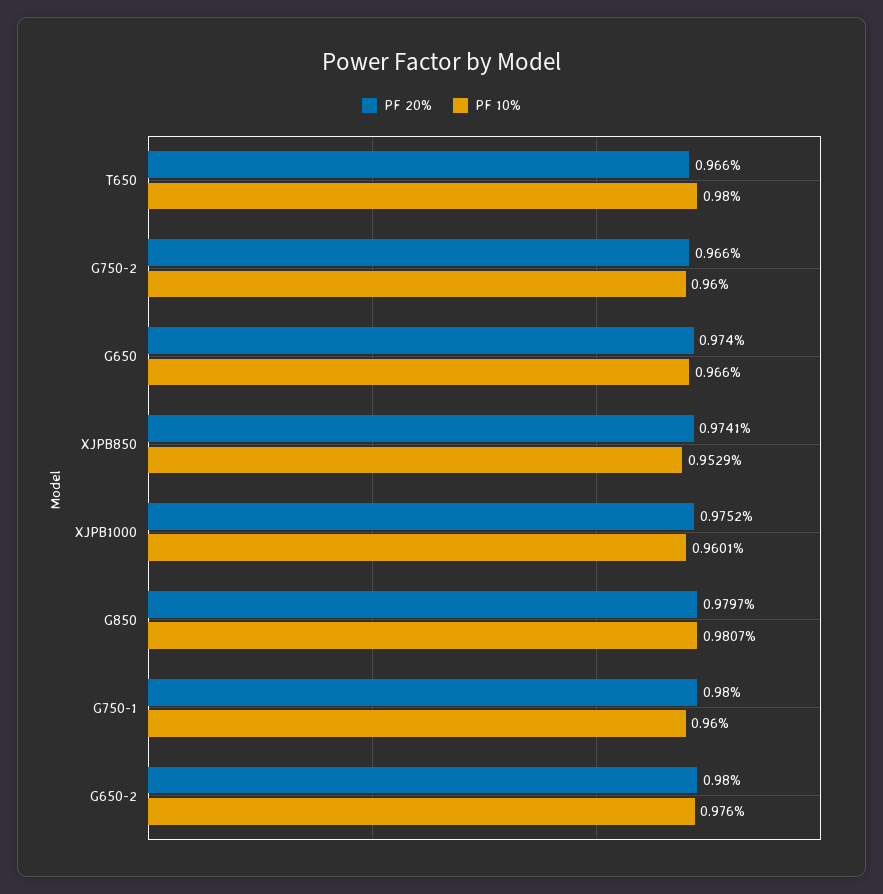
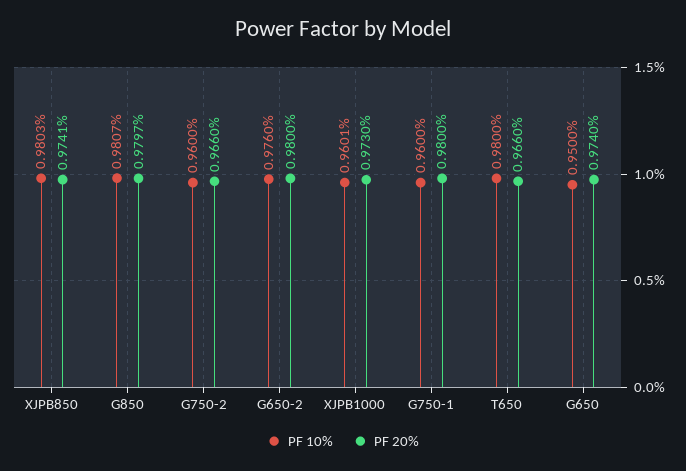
PF 10%, G650: 0.966 -> 0.95
PF 10%, XJPB850: 0.9529 -> 0.9803
PF 20%, XJPB1000: 0.9752 -> 0.973

